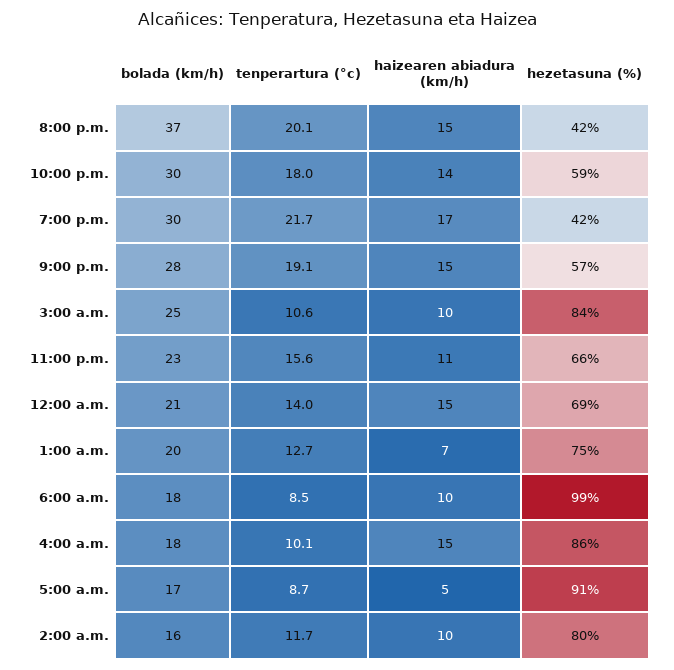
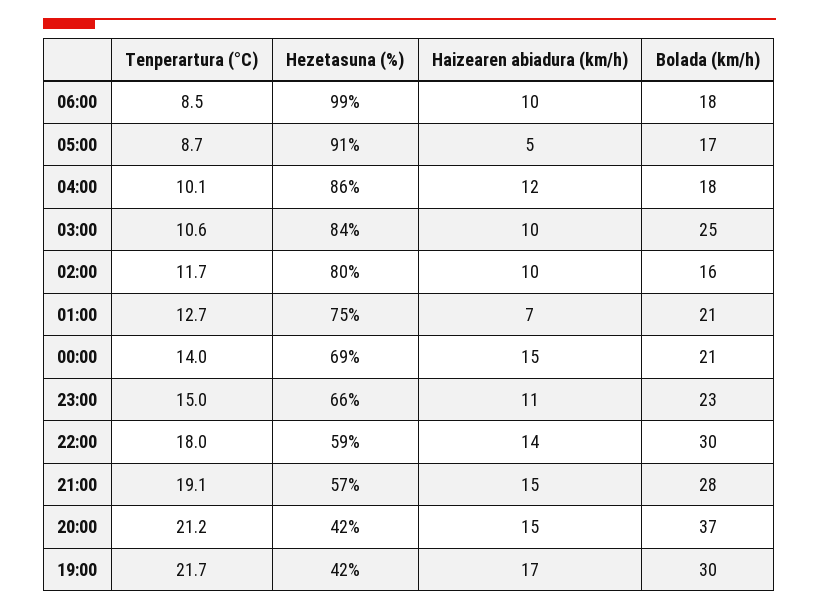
tenperartura (°c), 8:00 p.m.: 20.1 -> 21.2
tenperartura (°c), 11:00 p.m.: 15.6 -> 15
bolada (km/h), 1:00 a.m.: 20 -> 21
haizearen abiadura (km/h), 4:00 a.m.: 15 -> 12

